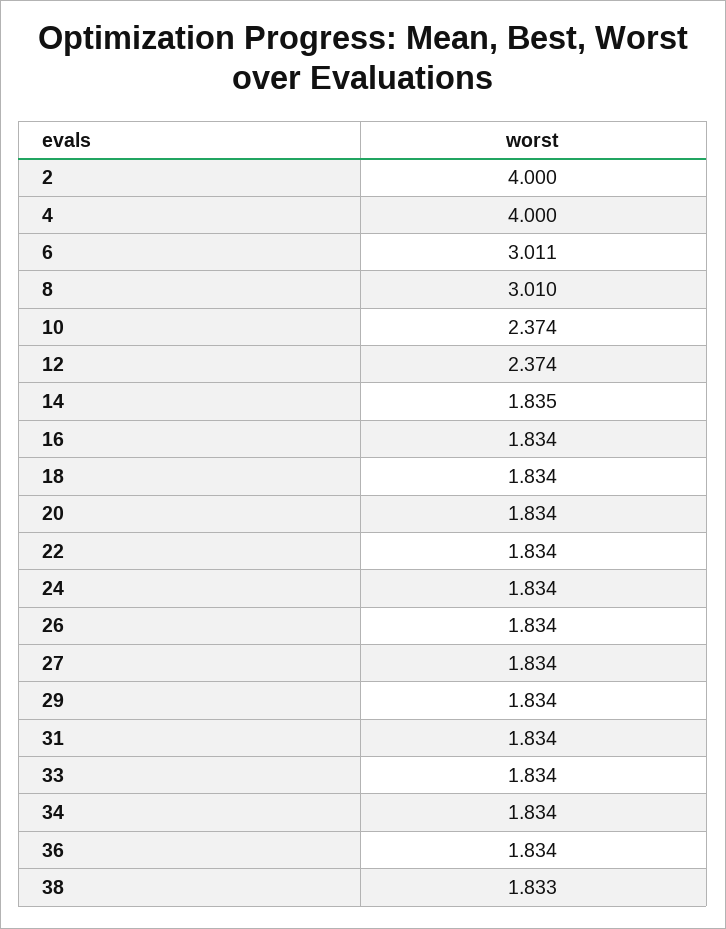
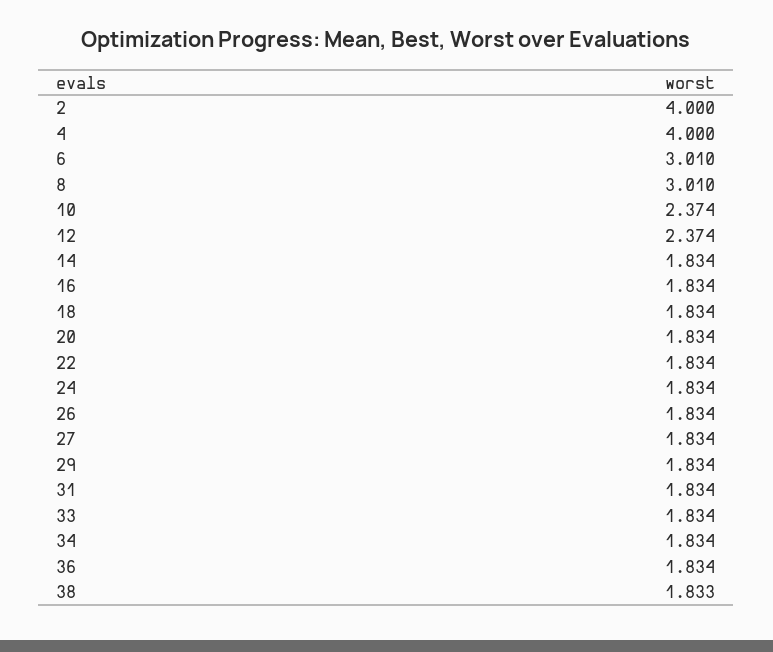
6: 3.011 -> 3.01
14: 1.835 -> 1.834

